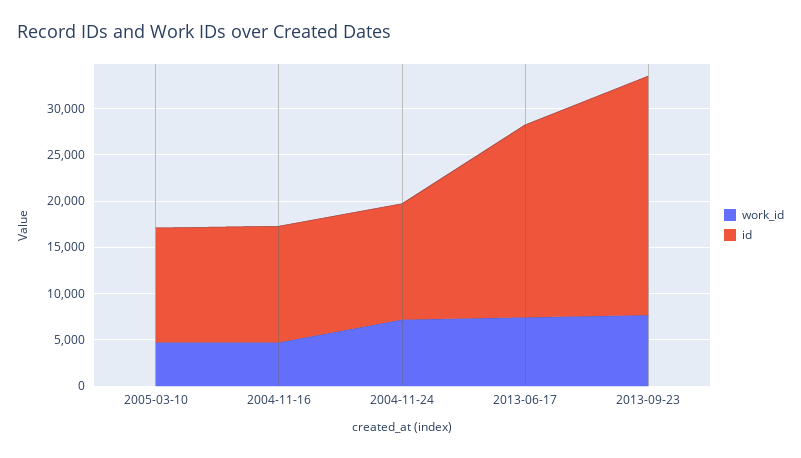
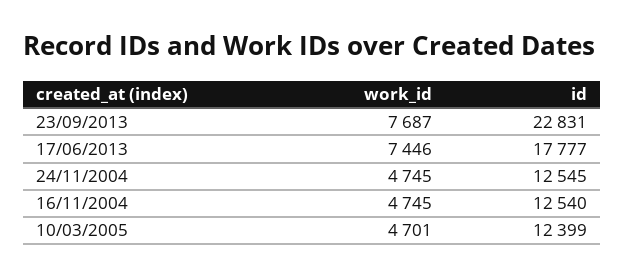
work_id, 2004-11-24: 7000 -> 4745
id, 2013-06-17: 21000 -> 17777
id, 2013-09-23: 26000 -> 22831

